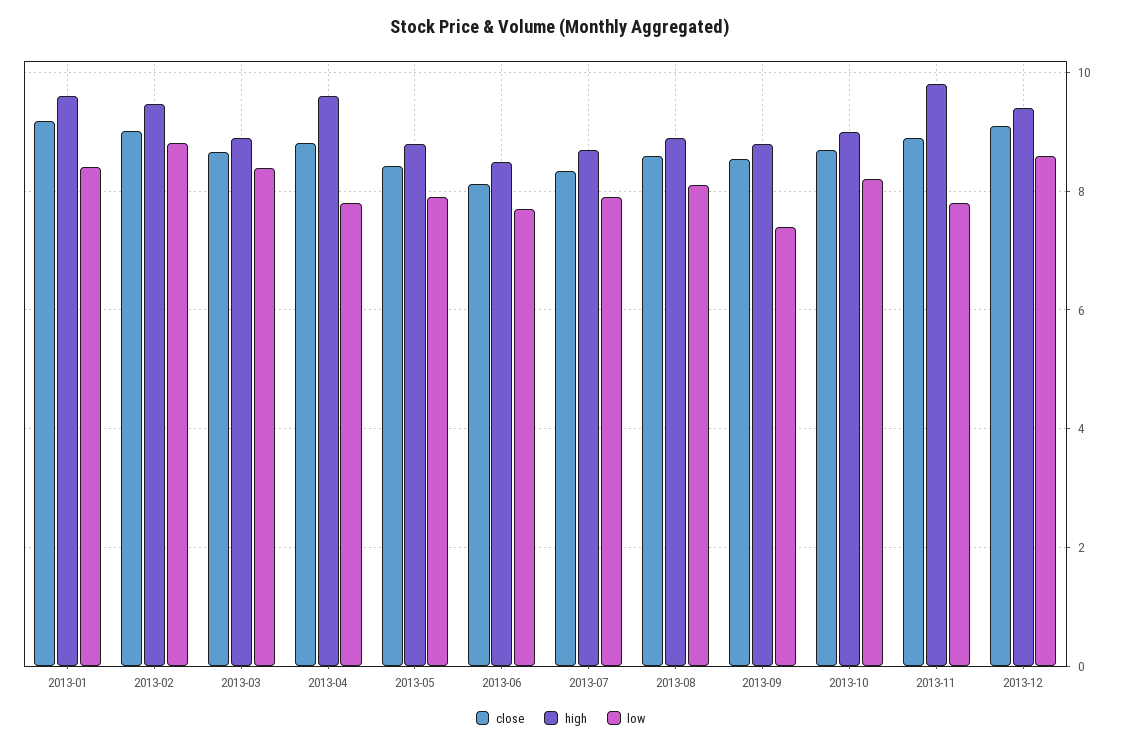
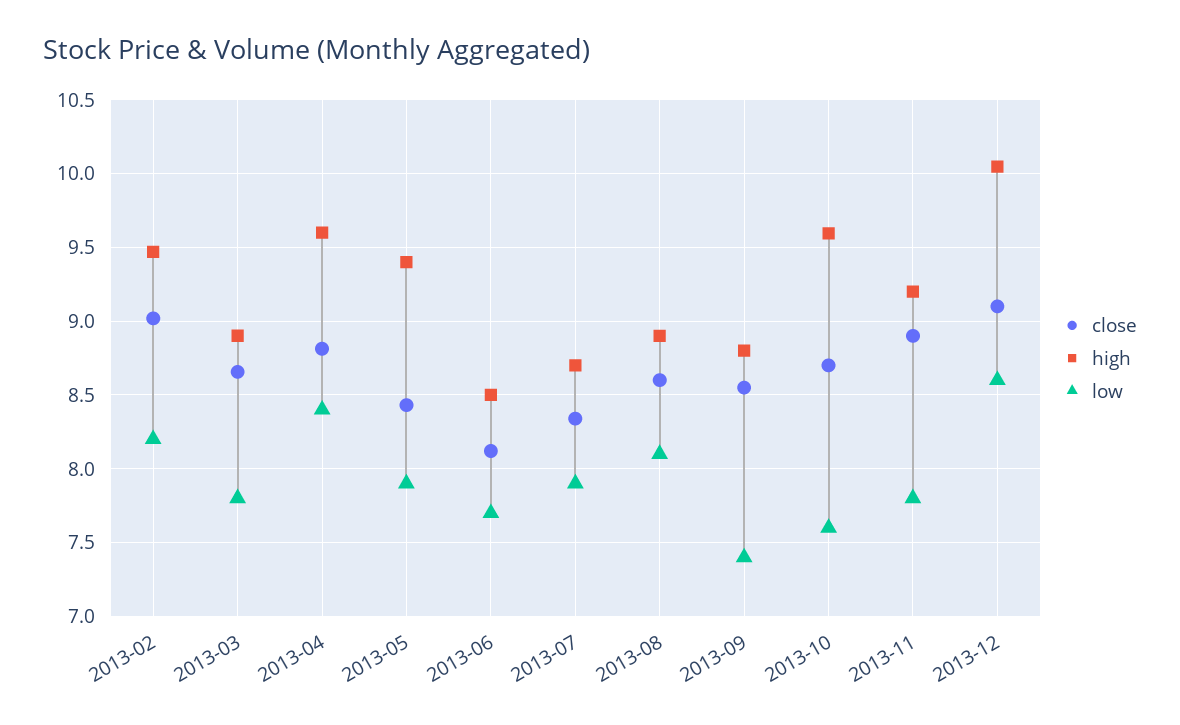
close, 2013-01: 9.2 -> none
high, 2013-01: 9.6 -> none
low, 2013-01: 8.4 -> none
low, 2013-02: 8.8 -> 8.2
low, 2013-03: 8.4 -> 7.8
low, 2013-04: 7.8 -> 8.4
high, 2013-05: 8.8 -> 9.4
high, 2013-10: 9 -> 9.6
low, 2013-10: 8.2 -> 7.6
high, 2013-11: 9.8 -> 9.2
high, 2013-12: 9.4 -> 10.05

